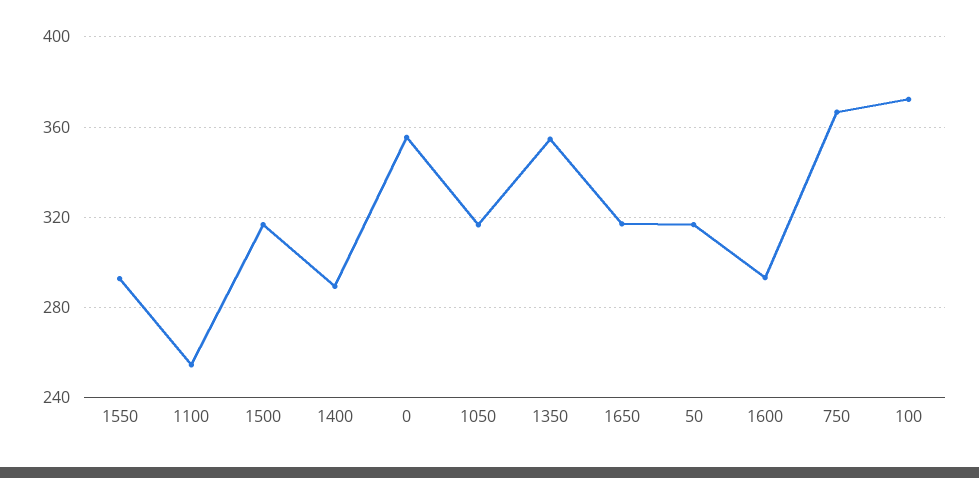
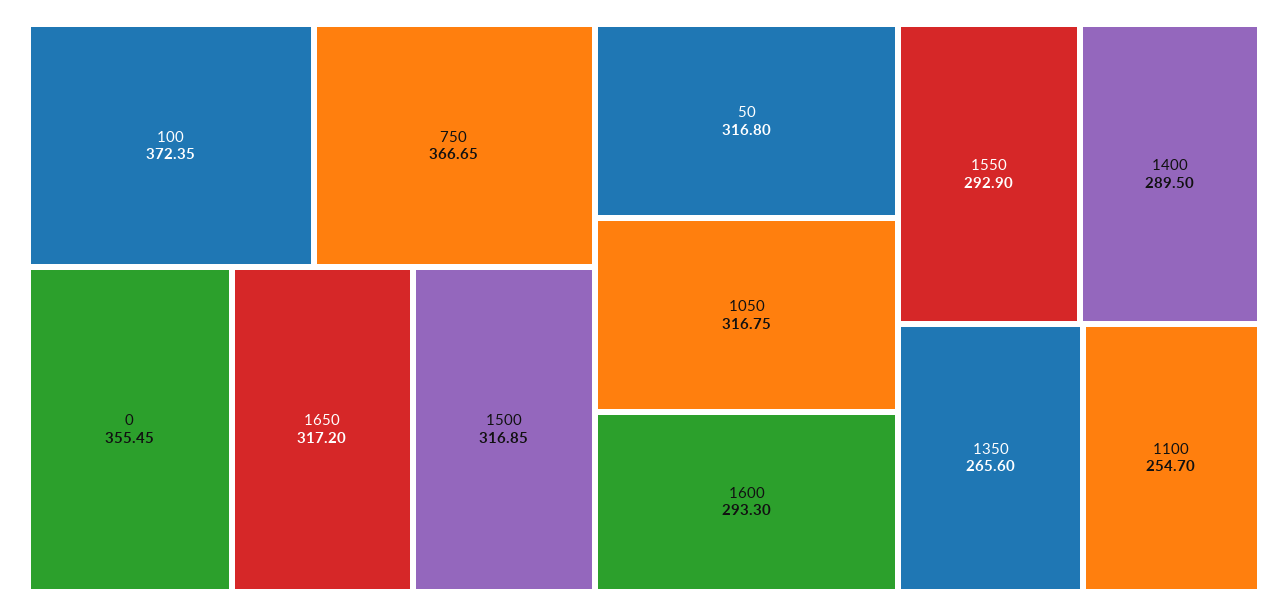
1350: 355 -> 265.6

